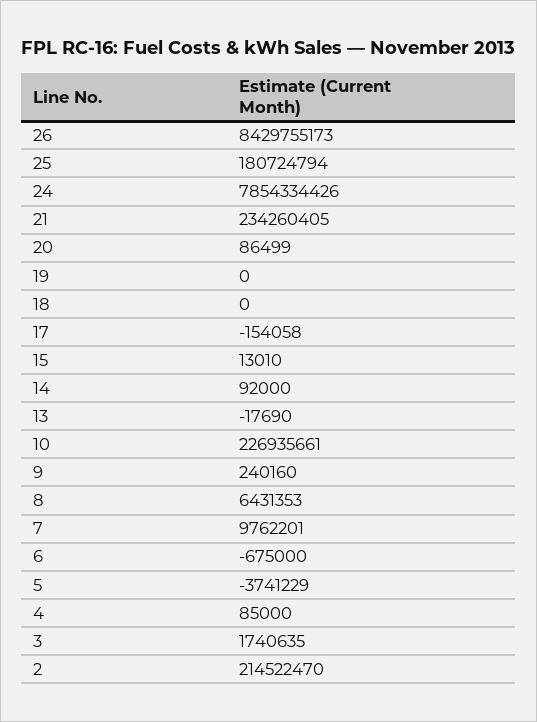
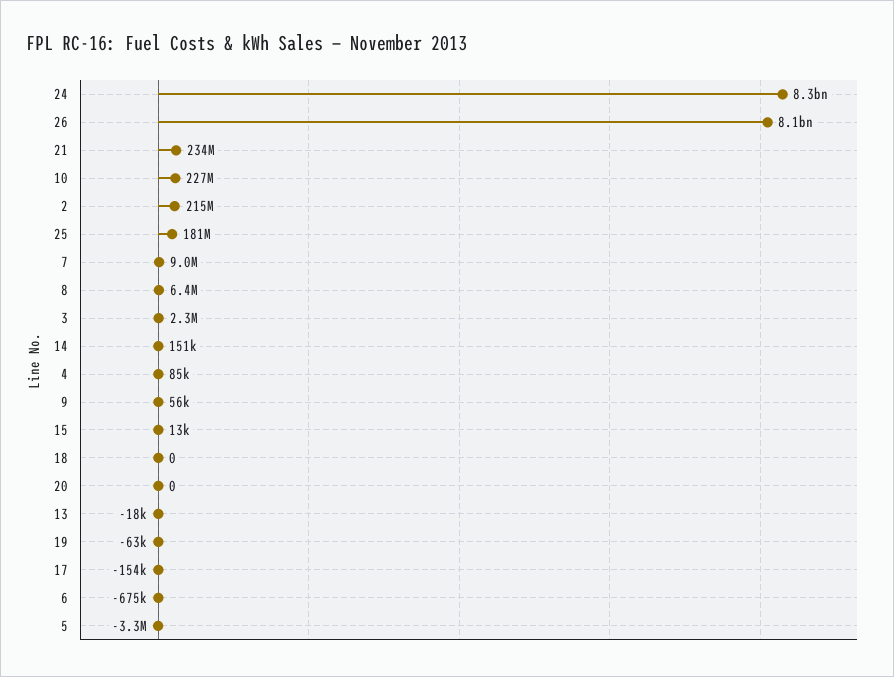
26: 8429755173 -> 8100000000
24: 7854334426 -> 8300000000
20: 86499 -> 0
19: 0 -> -63000
14: 92000 -> 151000
9: 240160 -> 56000
7: 9762201 -> 9000000
5: -3741229 -> -3300000
3: 1740635 -> 2300000

